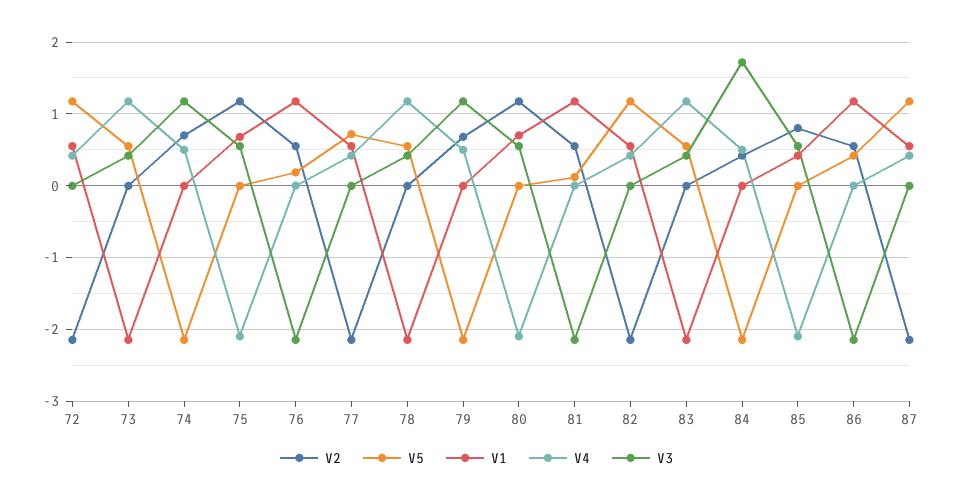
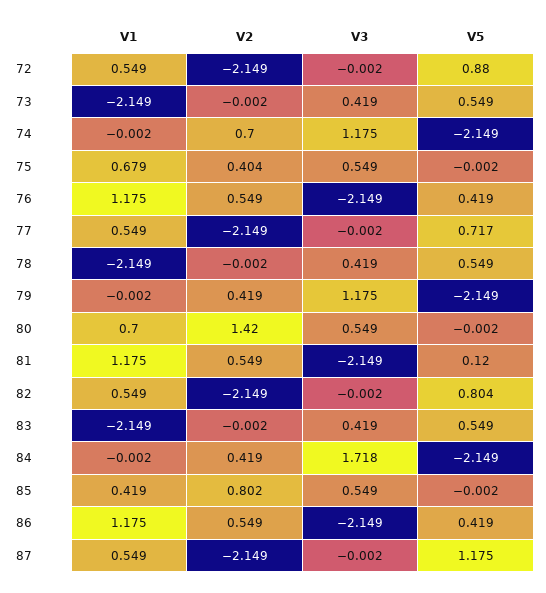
V5, 72: 1.2 -> 0.88
V4, 72: 0.4 -> none
V4, 73: 1.2 -> none
V4, 74: 0.5 -> none
V2, 75: 1.2 -> 0.404
V4, 75: -2.1 -> none
V5, 76: 0.2 -> 0.419
V4, 76: 0 -> none
V4, 77: 0.4 -> none
V4, 78: 1.2 -> none
V2, 79: 0.7 -> 0.419
V4, 79: 0.5 -> none
V2, 80: 1.2 -> 1.42
V4, 80: -2.1 -> none
V4, 81: 0 -> none
V5, 82: 1.2 -> 0.804
V4, 82: 0.4 -> none
V4, 83: 1.2 -> none
V4, 84: 0.5 -> none
V4, 85: -2.1 -> none
V4, 86: 0 -> none
V4, 87: 0.4 -> none

